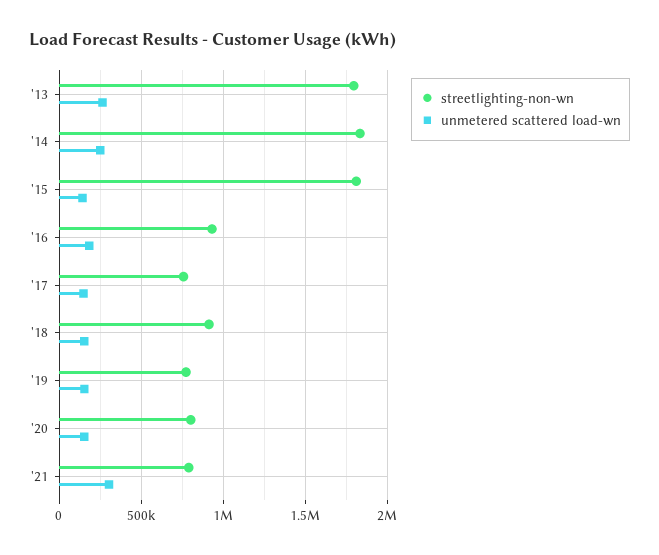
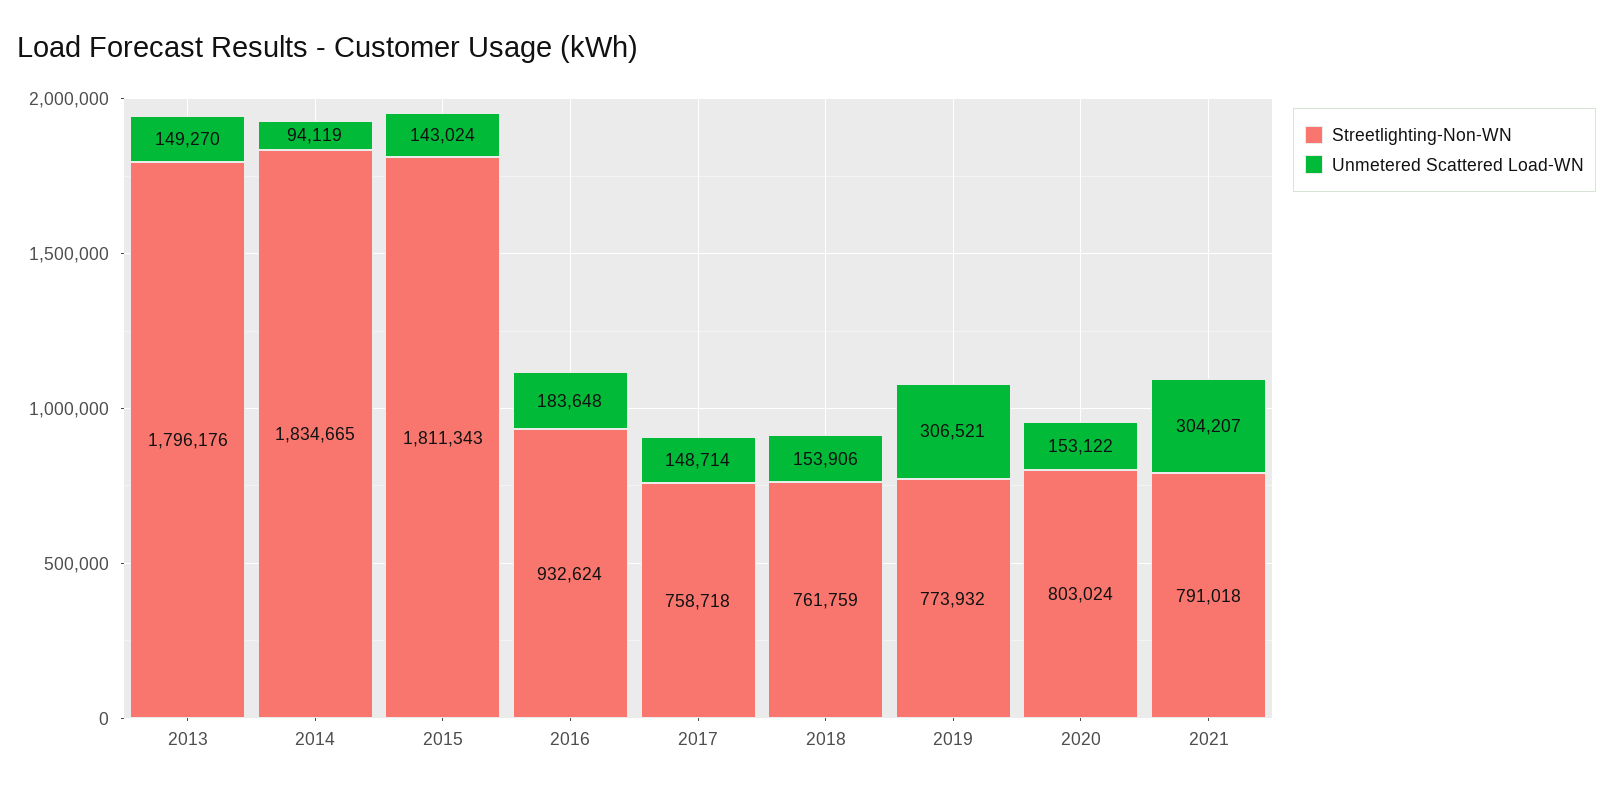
unmetered scattered load-wn, '13: 250000 -> 149270
unmetered scattered load-wn, '14: 250000 -> 94119
streetlighting-non-wn, '18: 900000 -> 761759
unmetered scattered load-wn, '19: 150000 -> 306521

